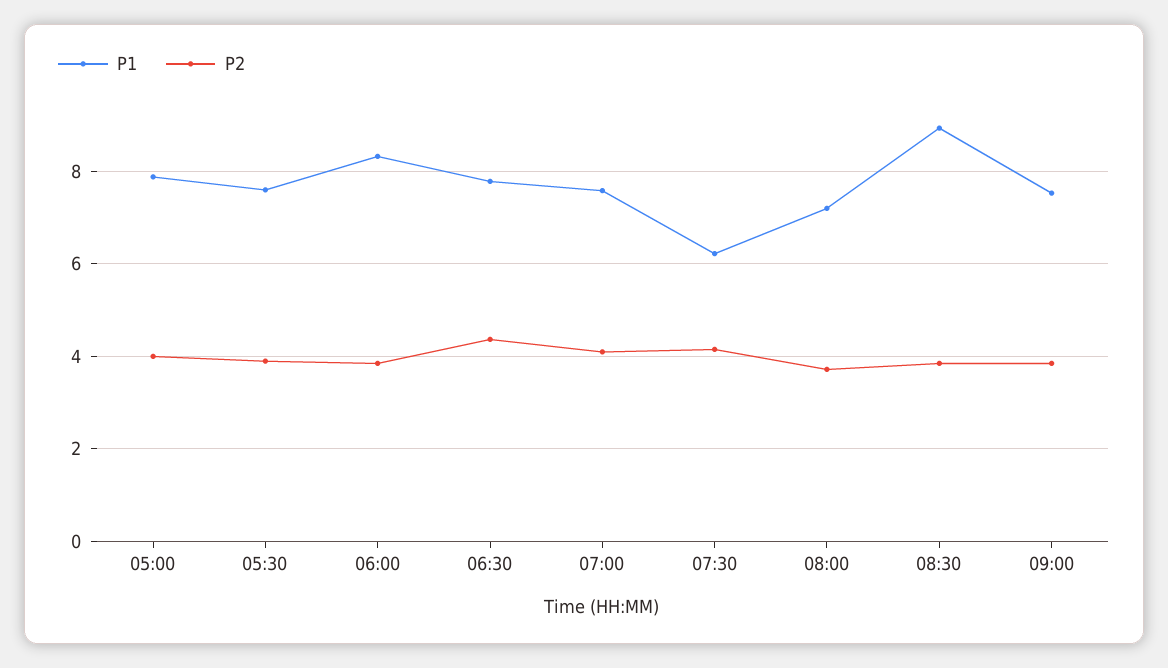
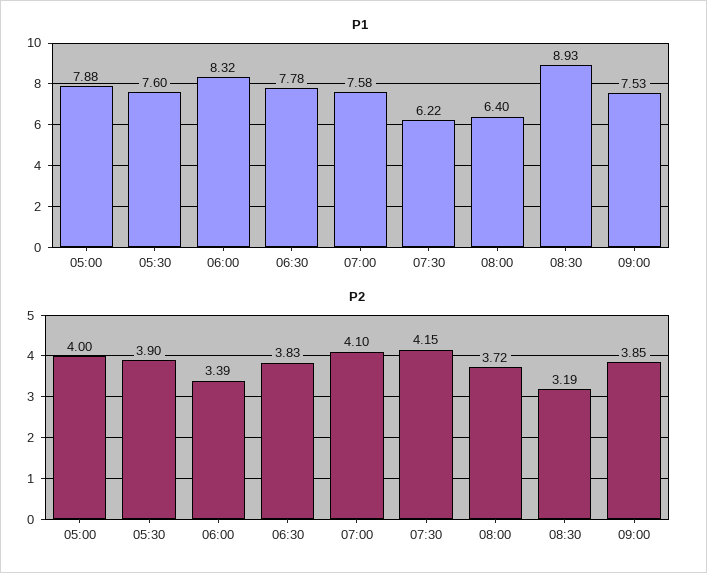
P2, 06:00: 3.8 -> 3.39
P2, 06:30: 4.4 -> 3.83
P1, 08:00: 7.2 -> 6.4
P2, 08:30: 3.8 -> 3.19

